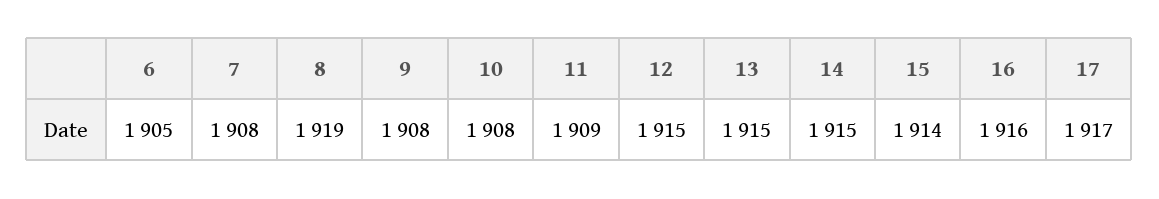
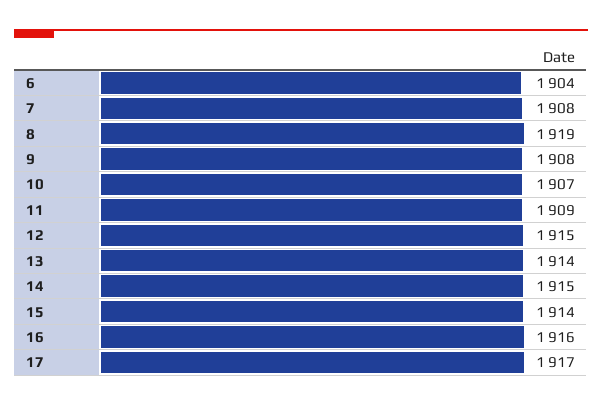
6: 1905 -> 1904
10: 1908 -> 1907
13: 1915 -> 1914

